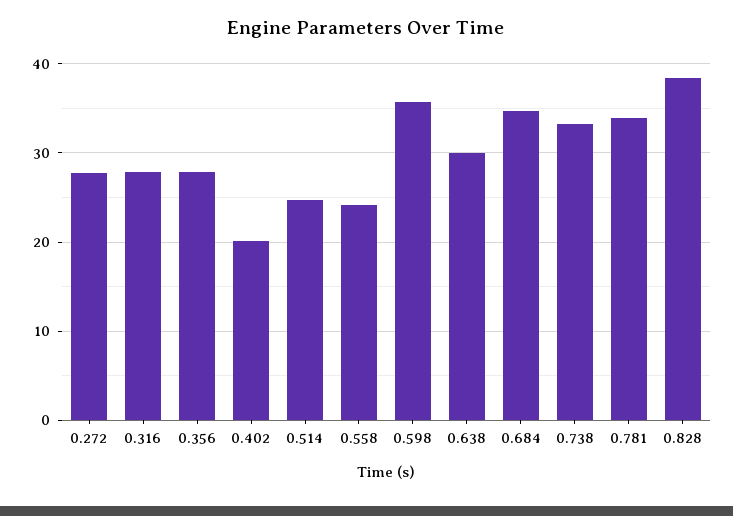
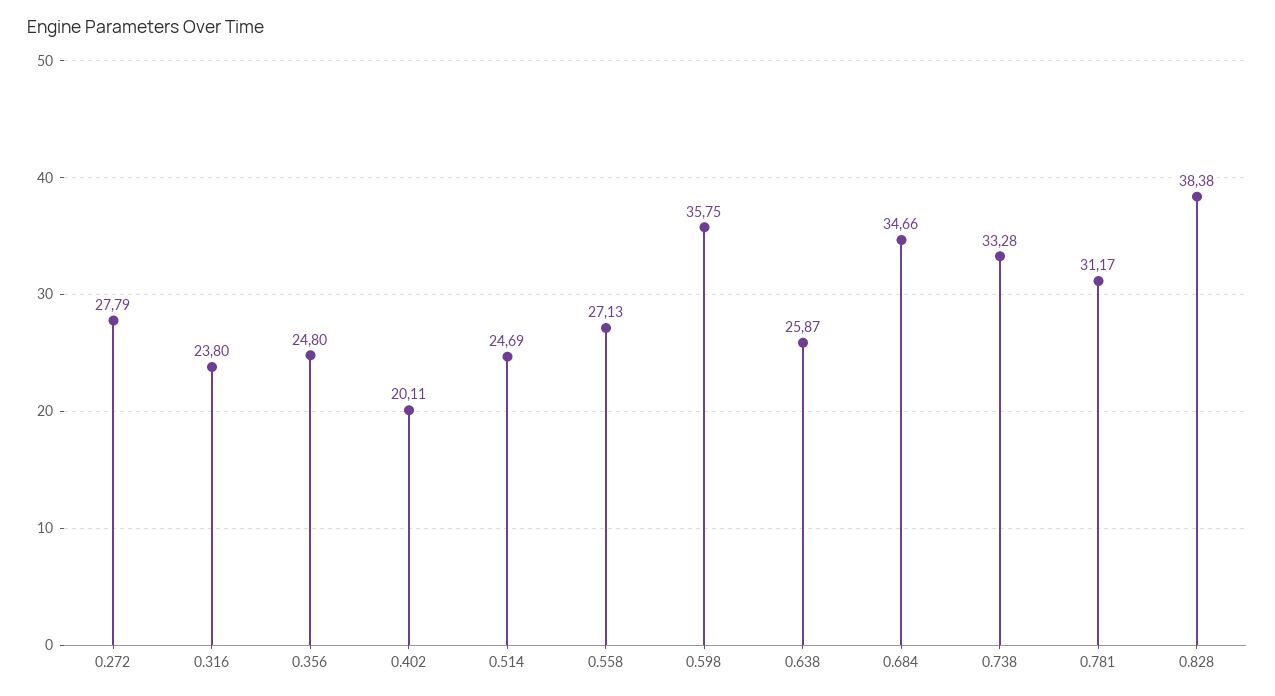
0.316: 28 -> 23.8
0.356: 28 -> 24.8
0.558: 24 -> 27.13
0.638: 30 -> 25.87
0.781: 34 -> 31.17

